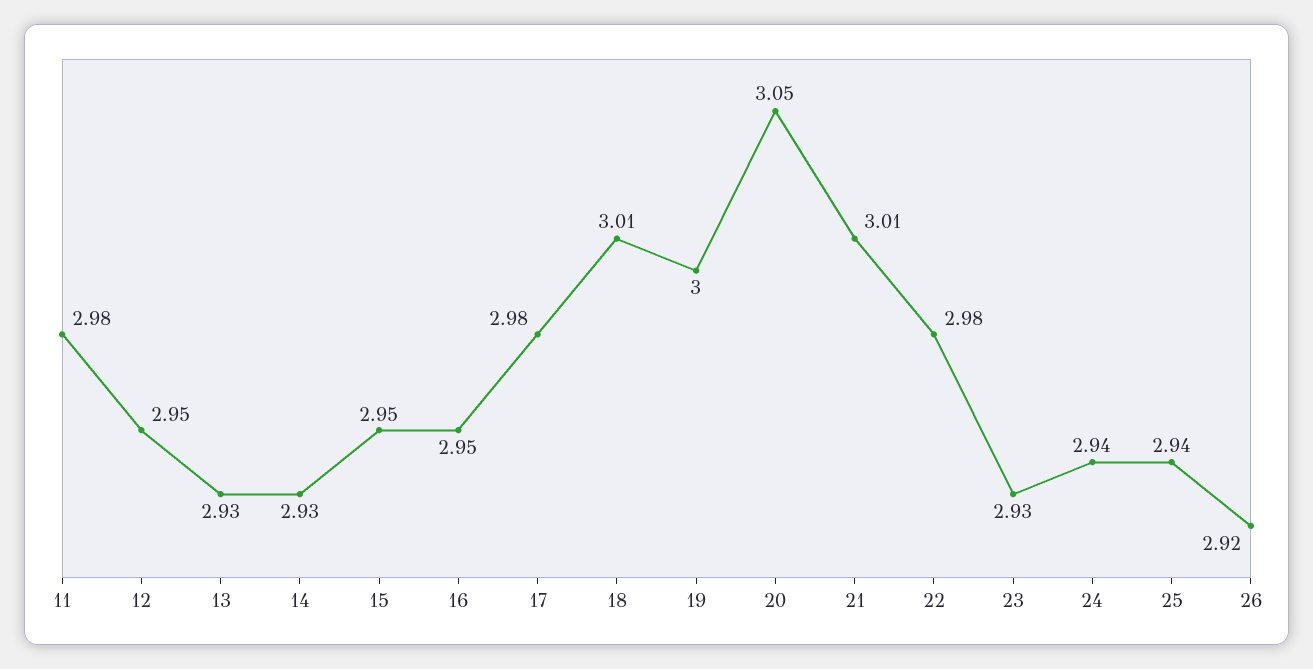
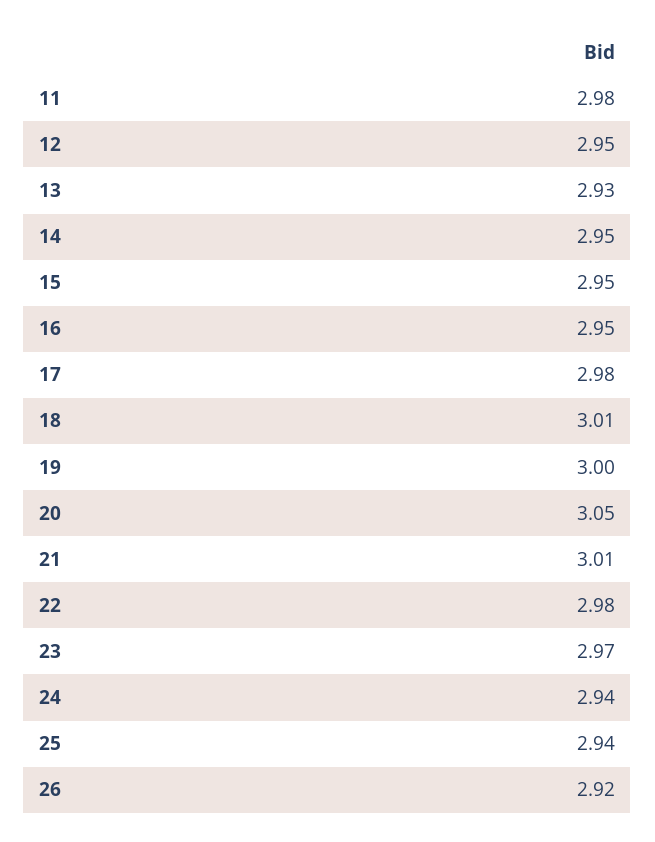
14: 2.93 -> 2.95
23: 2.93 -> 2.97

